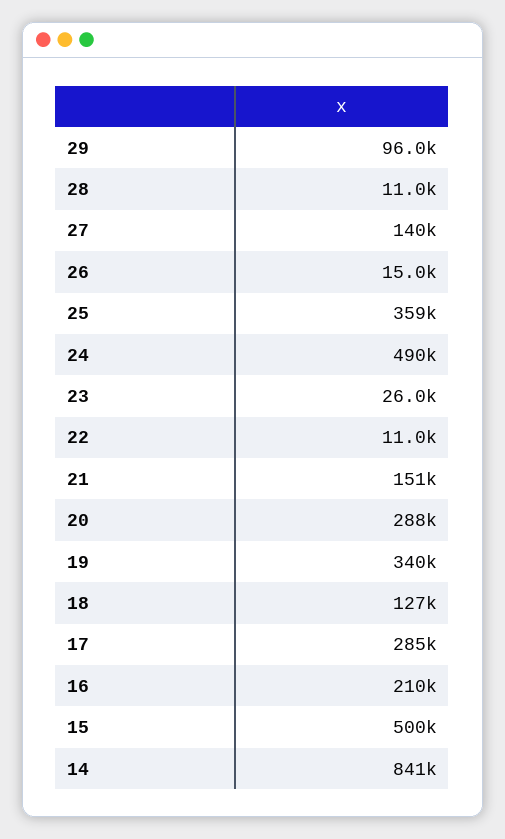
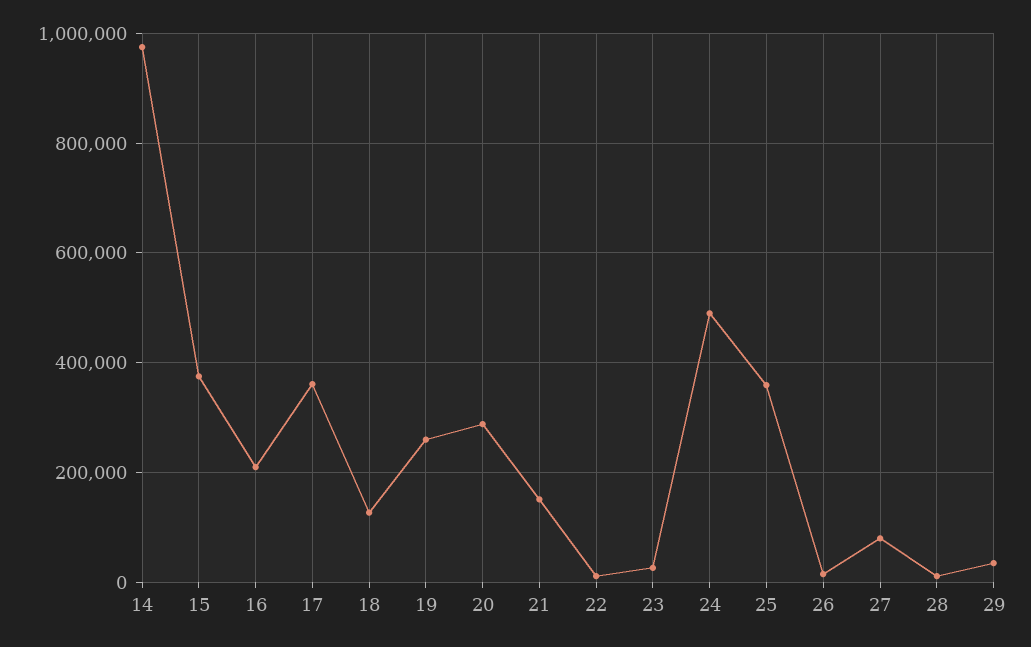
29: 96000 -> 40000
27: 140000 -> 80000
19: 340000 -> 260000
17: 285000 -> 360000
15: 500000 -> 380000
14: 841000 -> 980000

